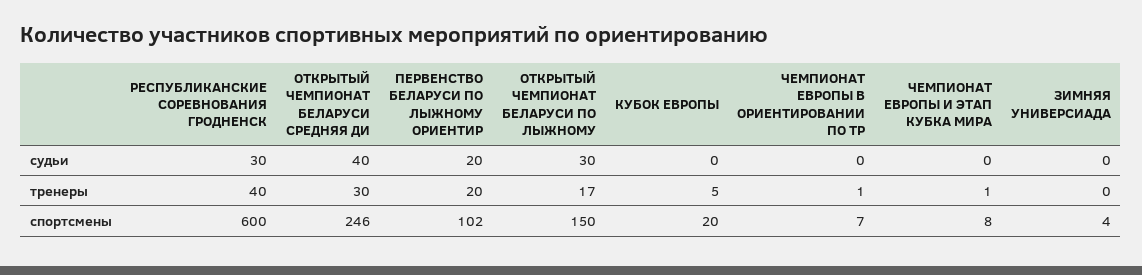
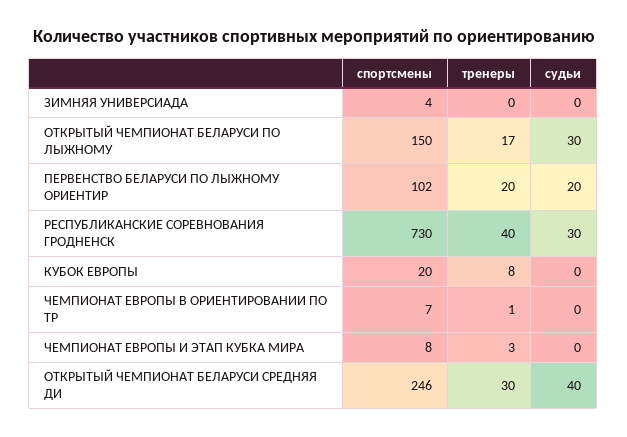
КУБОК ЕВРОПЫ, тренеры: 5 -> 8
ЧЕМПИОНАТ ЕВРОПЫ И ЭТАП КУБКА МИРА, тренеры: 1 -> 3
РЕСПУБЛИКАНСКИЕ СОРЕВНОВАНИЯ ГРОДНЕНСК, спортсмены: 600 -> 730

